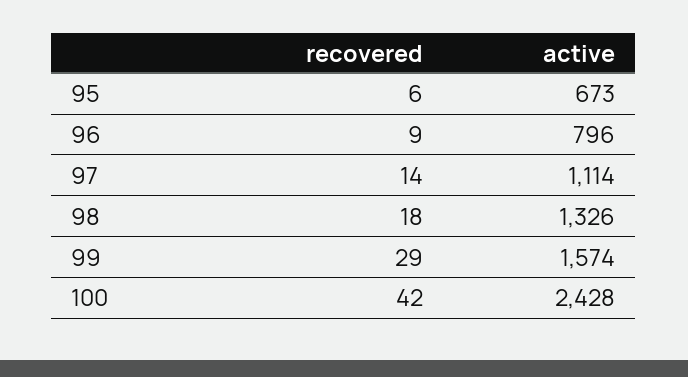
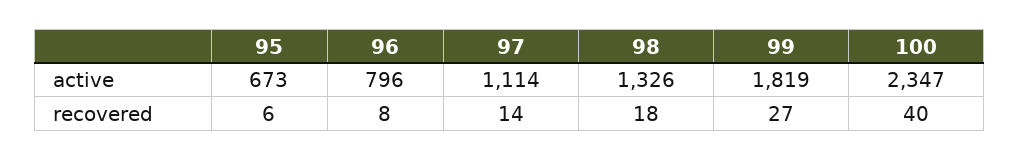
recovered, 96: 9 -> 8
recovered, 99: 29 -> 27
active, 99: 1574 -> 1819
recovered, 100: 42 -> 40
active, 100: 2428 -> 2347

